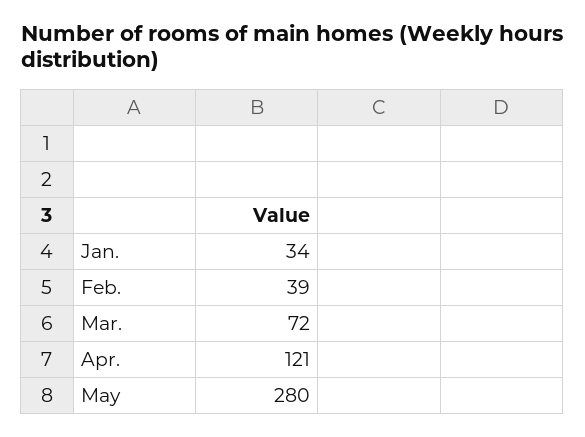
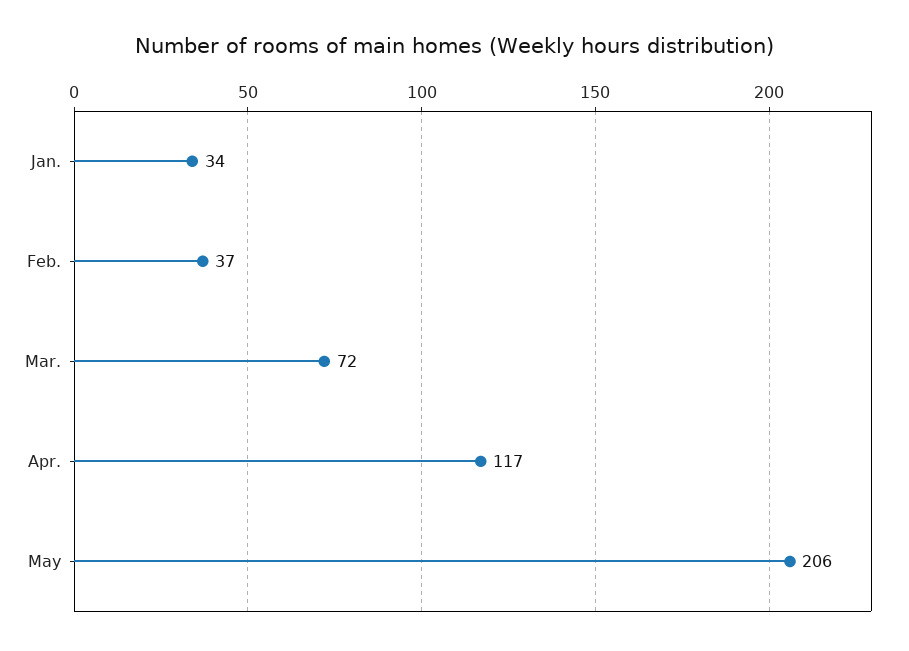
Feb.: 39 -> 37
Apr.: 121 -> 117
May: 280 -> 206

